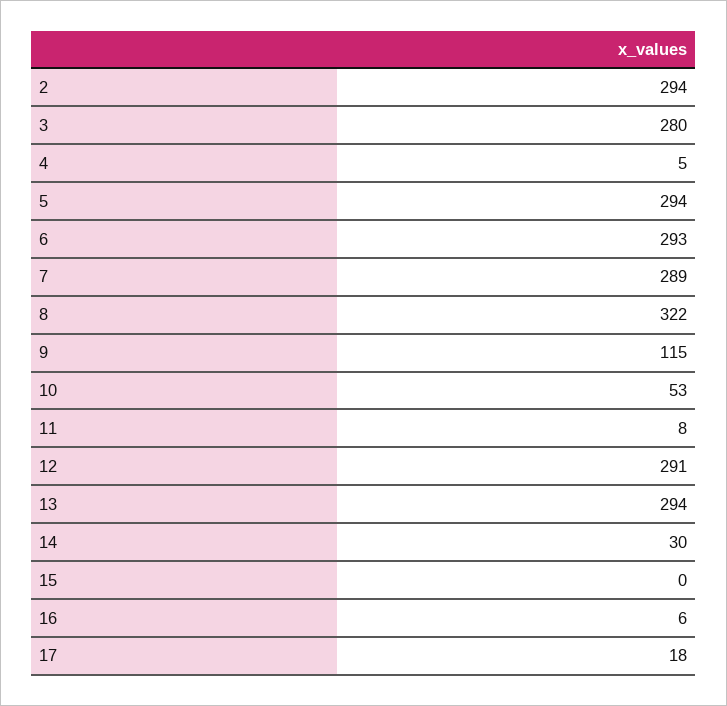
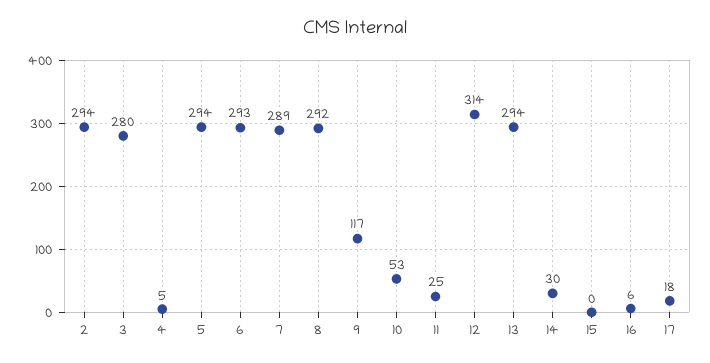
8: 322 -> 292
9: 115 -> 117
11: 8 -> 25
12: 291 -> 314

